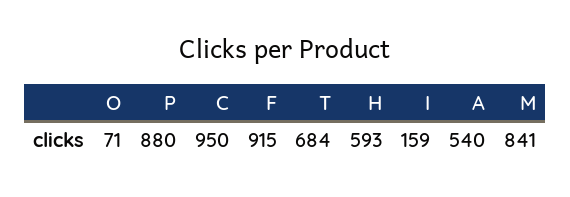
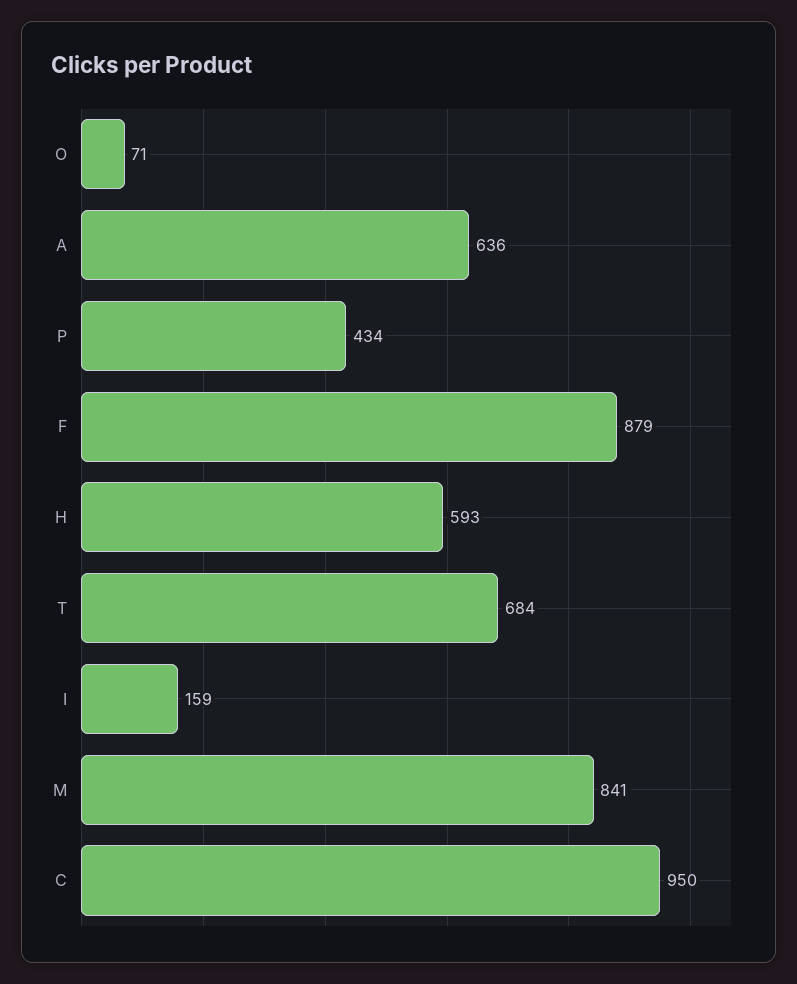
P: 880 -> 434
F: 915 -> 879
A: 540 -> 636

